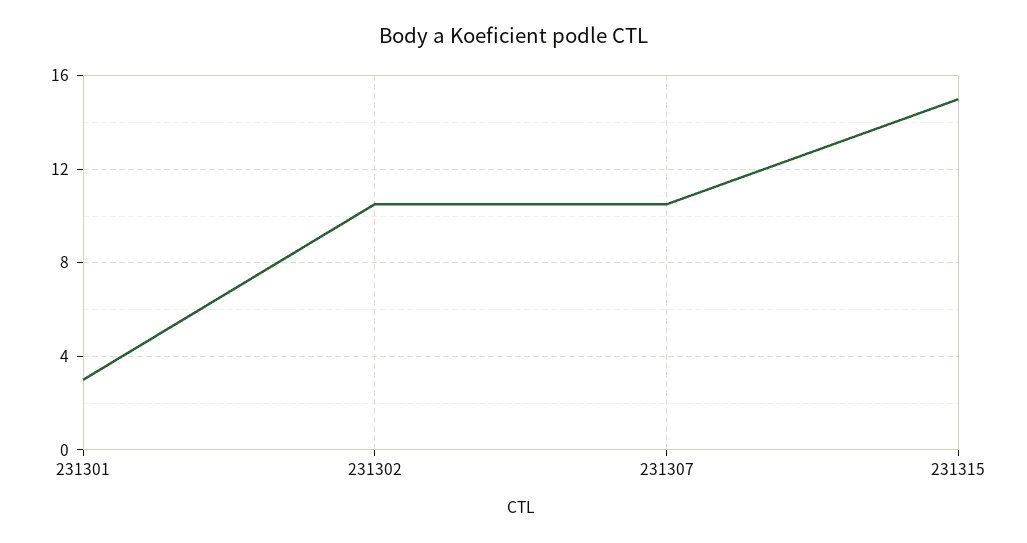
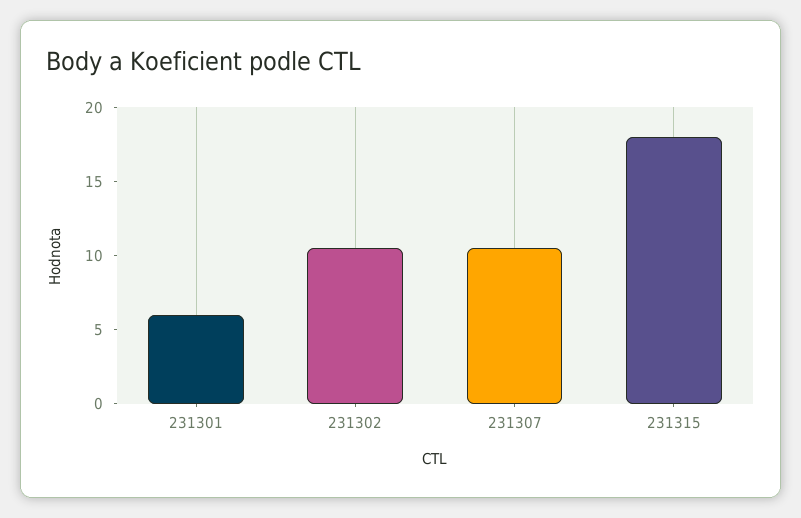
231301: 3 -> 6
231315: 15 -> 18

